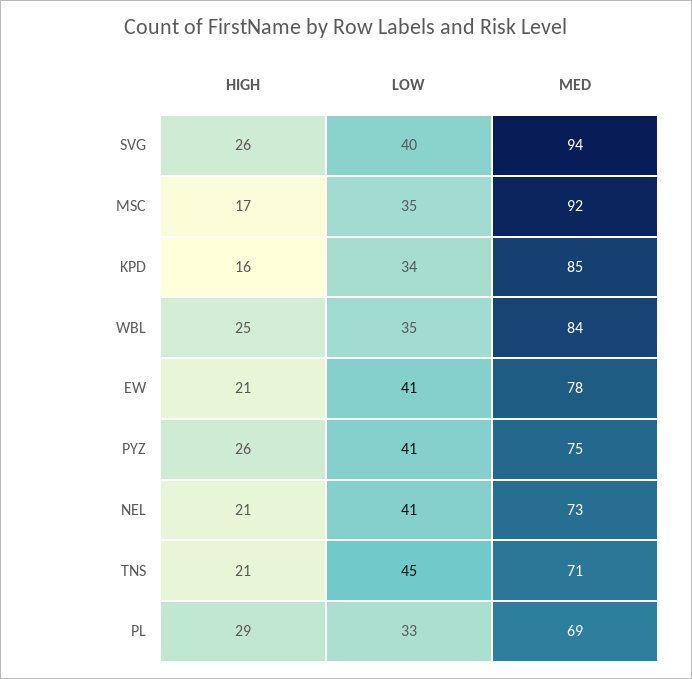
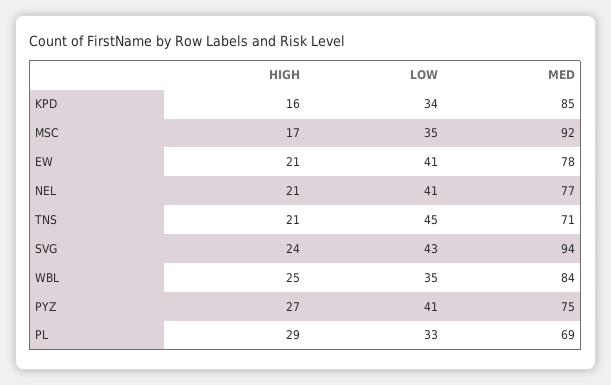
HIGH, SVG: 26 -> 24
LOW, SVG: 40 -> 43
HIGH, PYZ: 26 -> 27
MED, NEL: 73 -> 77

